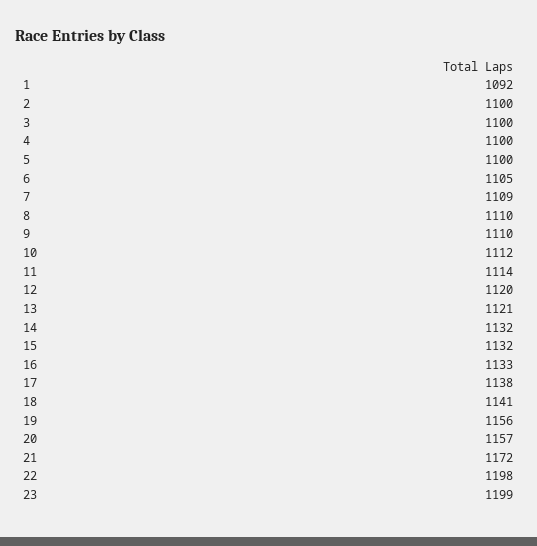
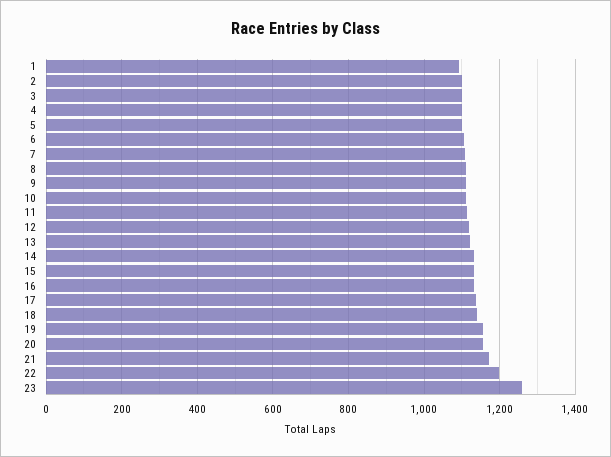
23: 1199 -> 1260

